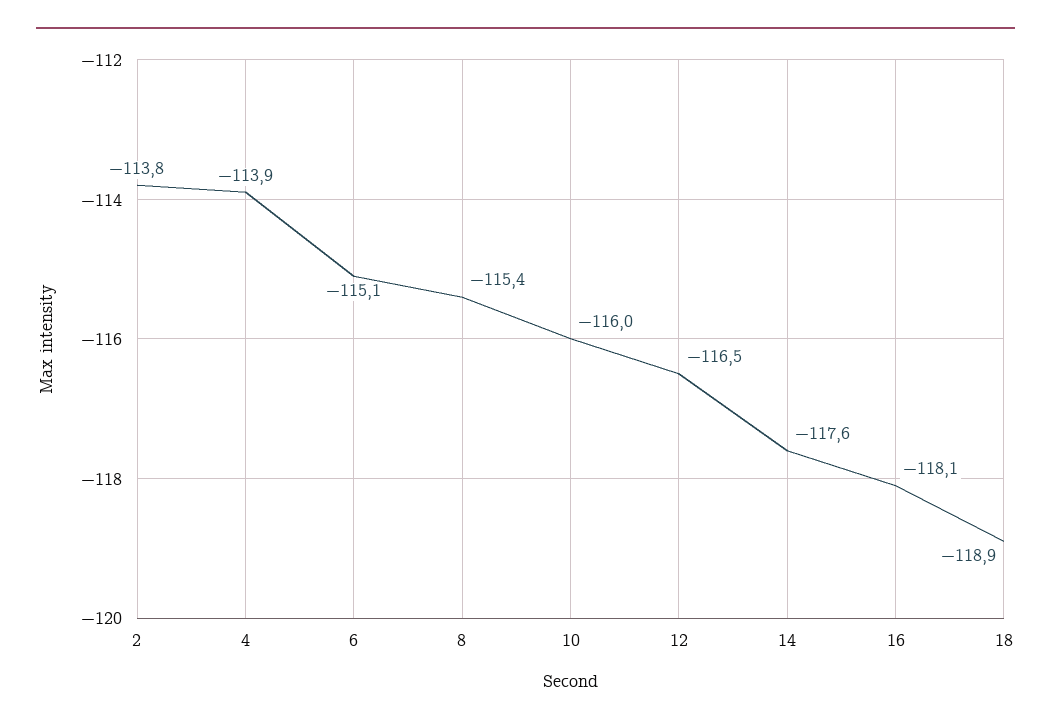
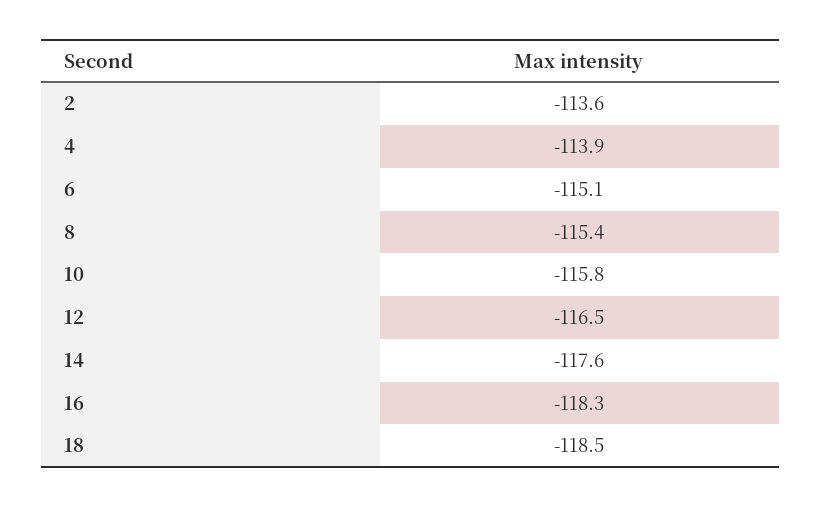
2: -113.8 -> -113.6
10: -116 -> -115.8
16: -118.1 -> -118.3
18: -118.9 -> -118.5

